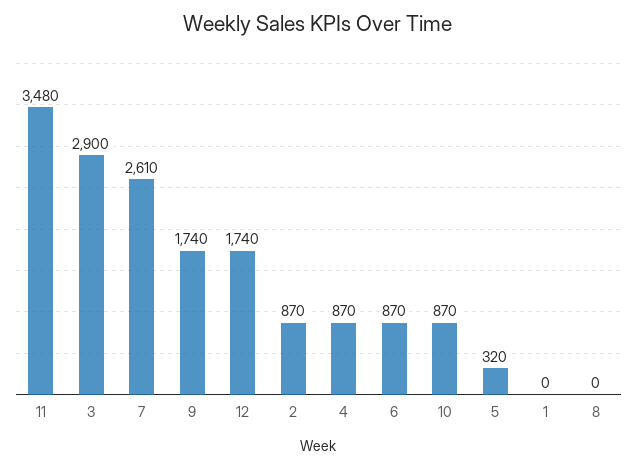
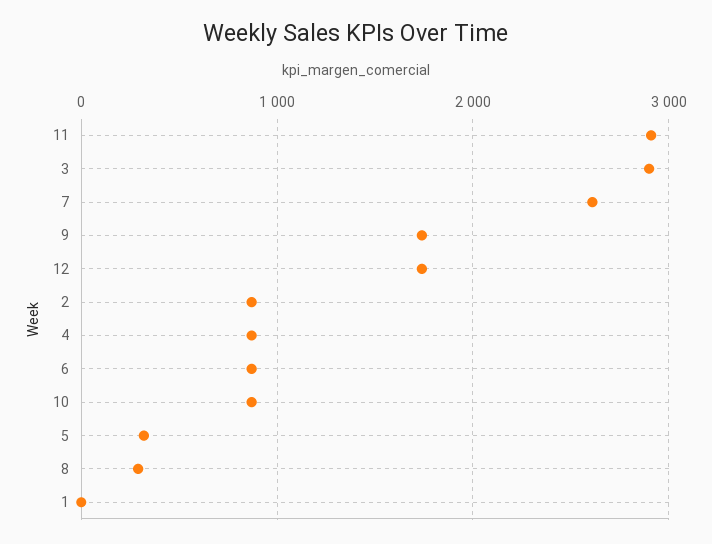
11: 3480 -> 2900
8: 0 -> 300

